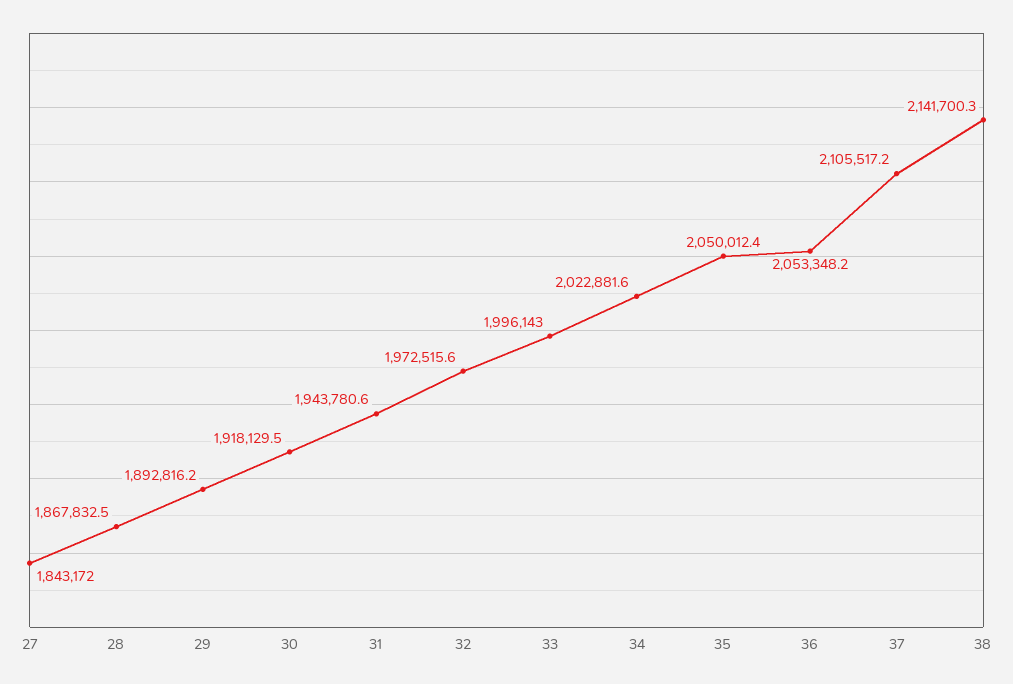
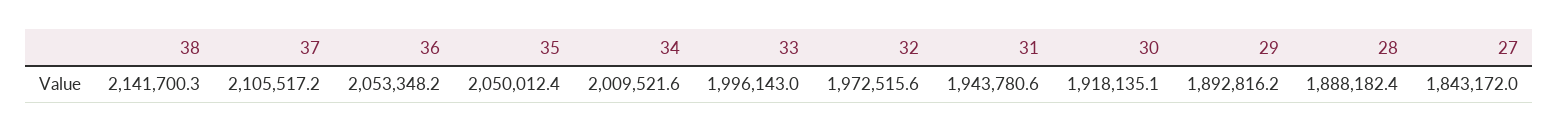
28: 1867832.5 -> 1888182.4
30: 1918129.5 -> 1918135.1
34: 2022881.6 -> 2009521.6

